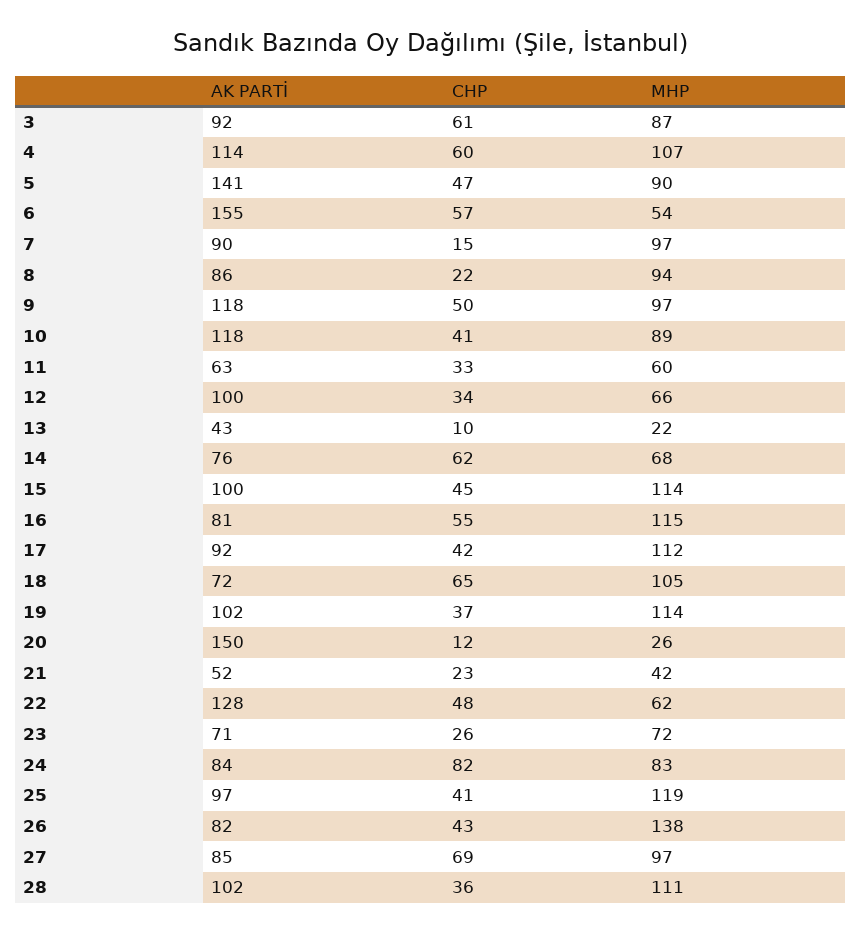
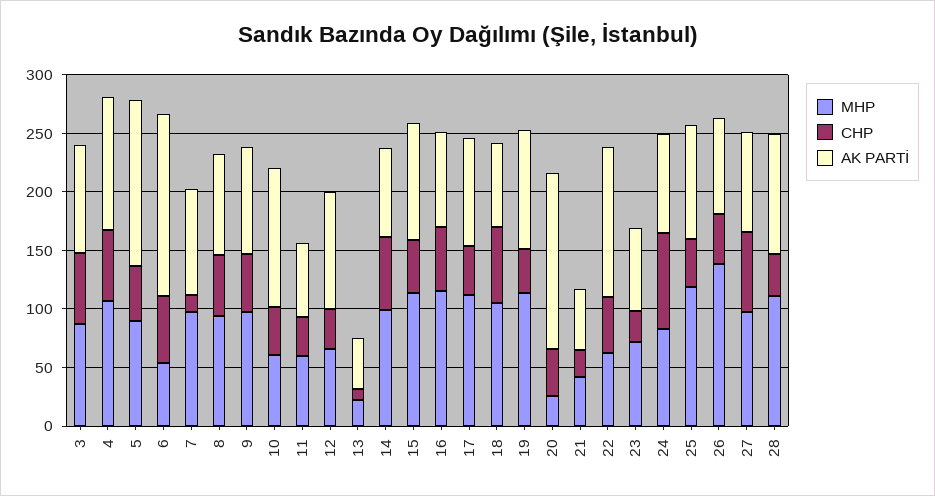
CHP, 8: 22 -> 50
AK PARTİ, 9: 118 -> 90
MHP, 10: 89 -> 60
MHP, 14: 68 -> 100
CHP, 20: 12 -> 40

